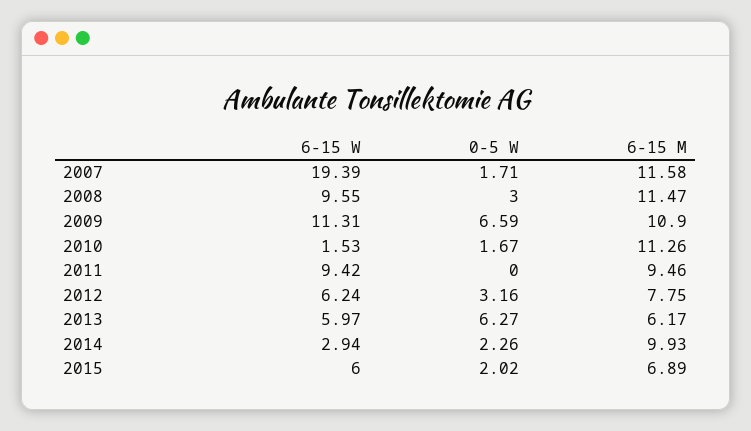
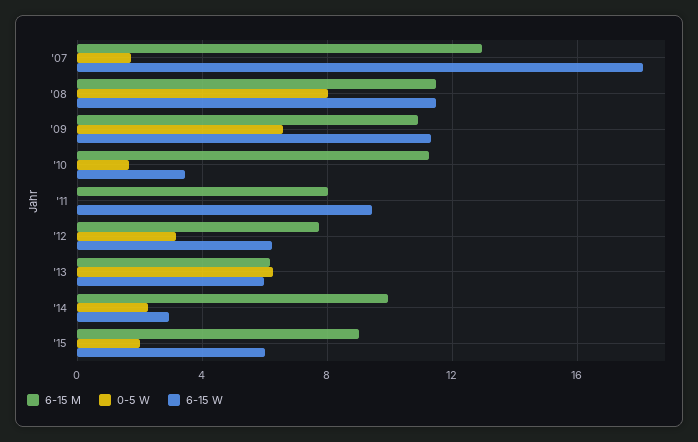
6-15 W, 2007: 19.39 -> 18
6-15 M, 2007: 11.58 -> 13
6-15 W, 2008: 9.55 -> 11.5
0-5 W, 2008: 3 -> 8
6-15 W, 2010: 1.53 -> 3.5
6-15 M, 2011: 9.46 -> 8
6-15 M, 2015: 6.89 -> 9

